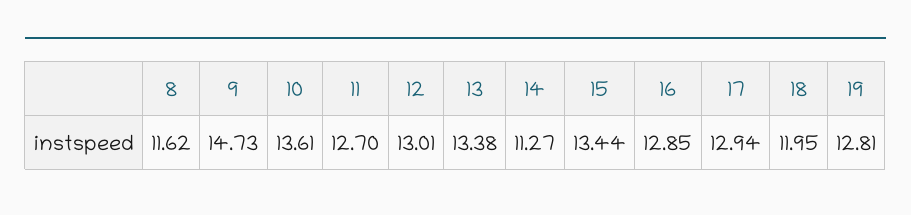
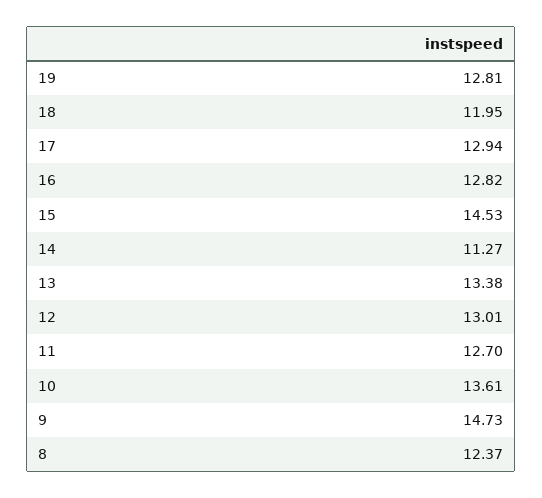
8: 11.62 -> 12.37
15: 13.44 -> 14.53
16: 12.85 -> 12.82

